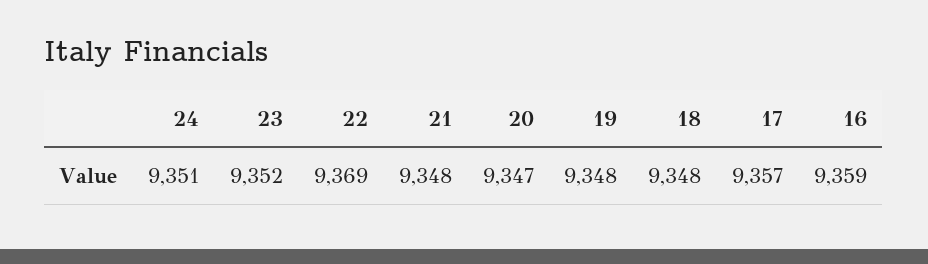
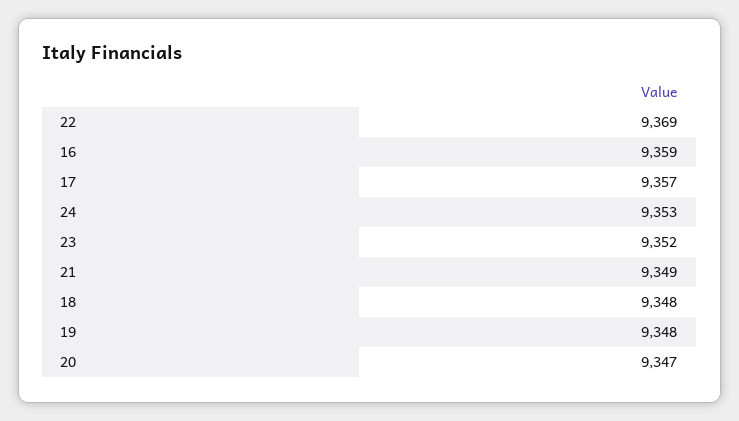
24: 9351 -> 9353
21: 9348 -> 9349

